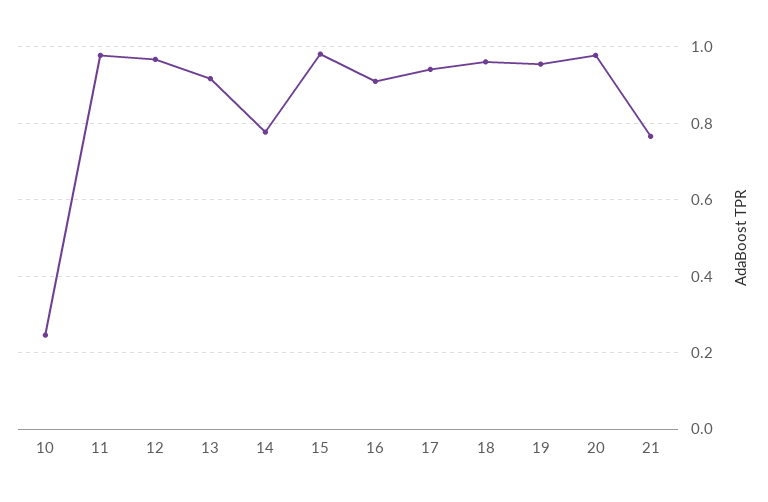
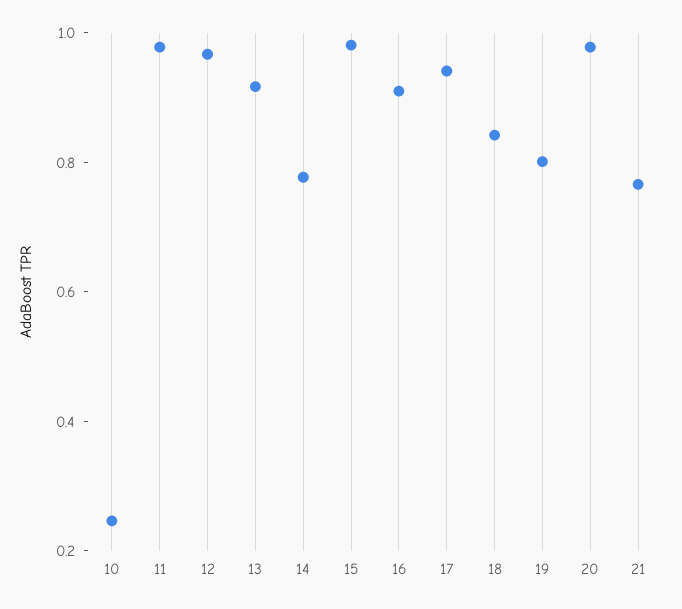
18: 0.96 -> 0.85
19: 0.96 -> 0.8

